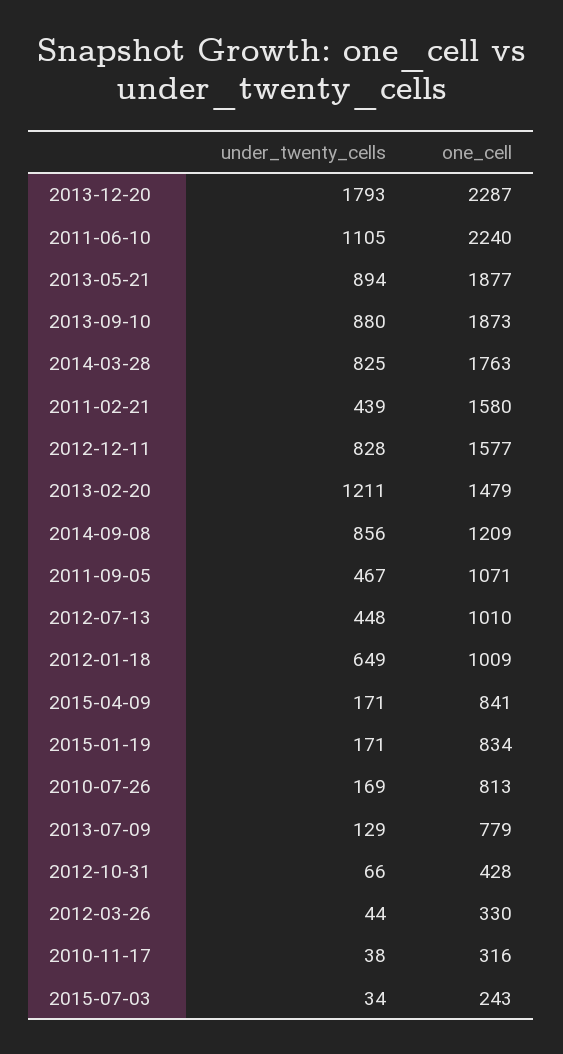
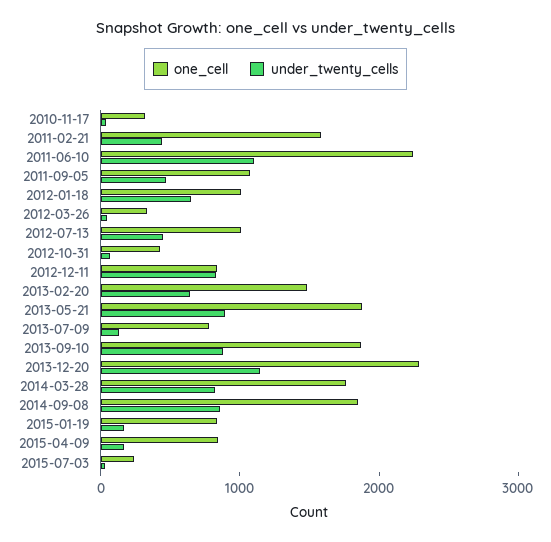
under_twenty_cells, 2013-12-20: 1793 -> 1200
one_cell, 2012-12-11: 1577 -> 800
under_twenty_cells, 2013-02-20: 1211 -> 600
one_cell, 2014-09-08: 1209 -> 1800
under_twenty_cells, 2010-07-26: 169 -> none
one_cell, 2010-07-26: 813 -> none

